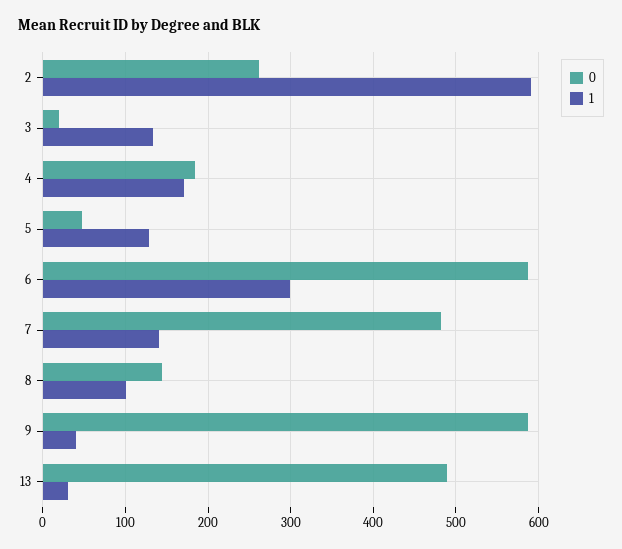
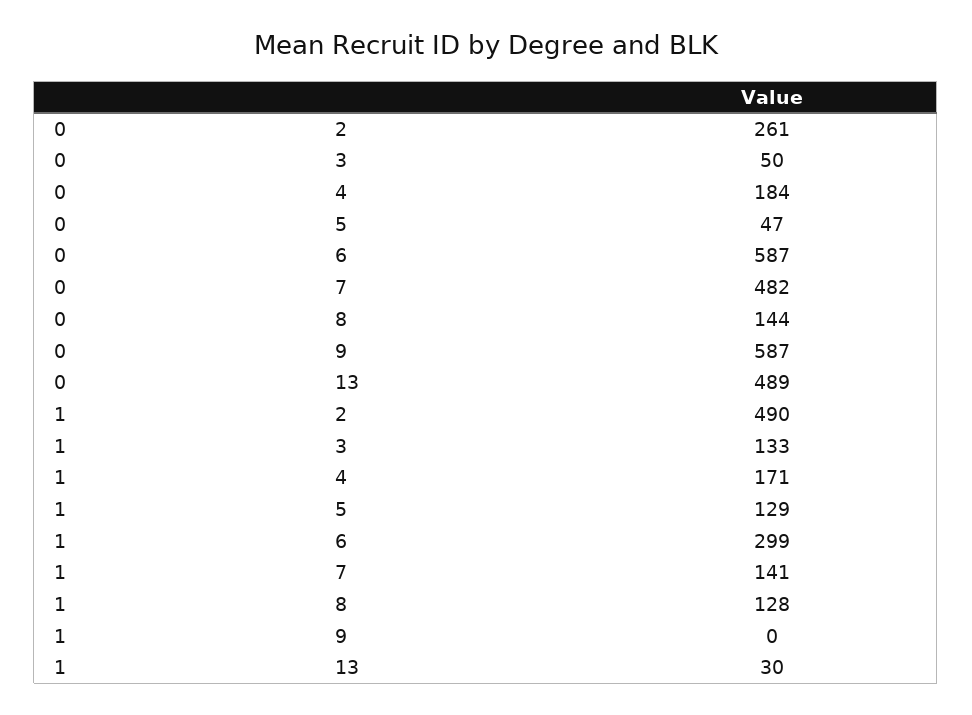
1, 2: 590 -> 490
0, 3: 20 -> 50
1, 8: 100 -> 128
1, 9: 40 -> 0

